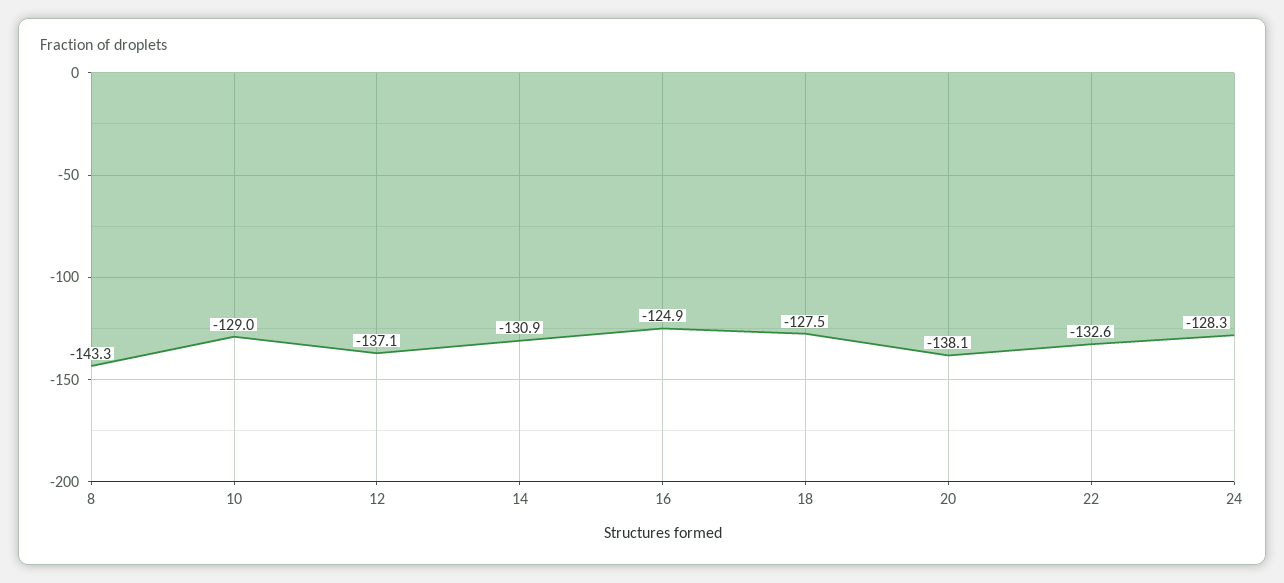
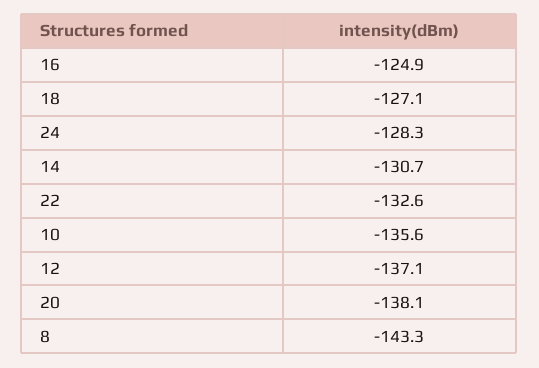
10: -129 -> -135.6
14: -130.9 -> -130.7
18: -127.5 -> -127.1

